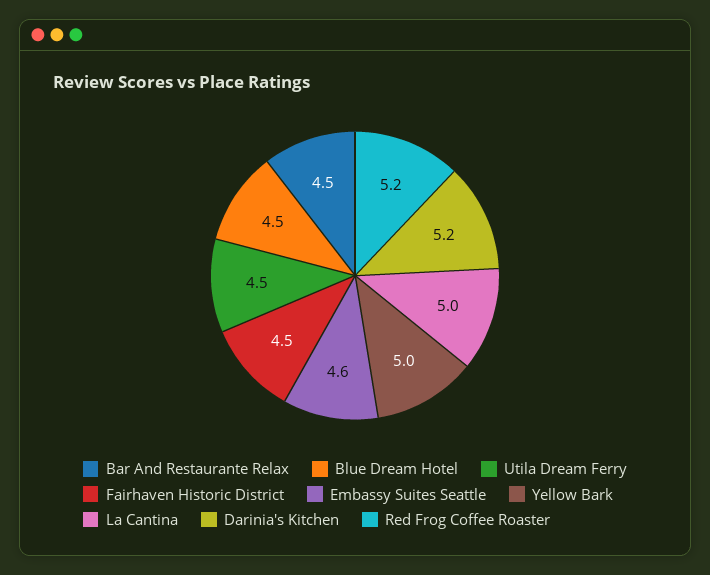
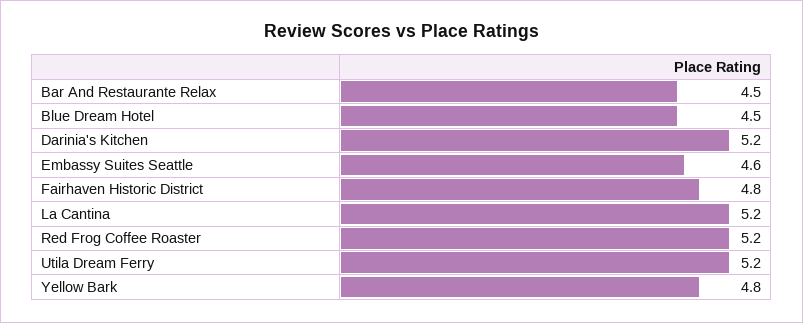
Utila Dream Ferry: 4.5 -> 5.2
Fairhaven Historic District: 4.5 -> 4.8
Yellow Bark: 5 -> 4.8
La Cantina: 5 -> 5.2

